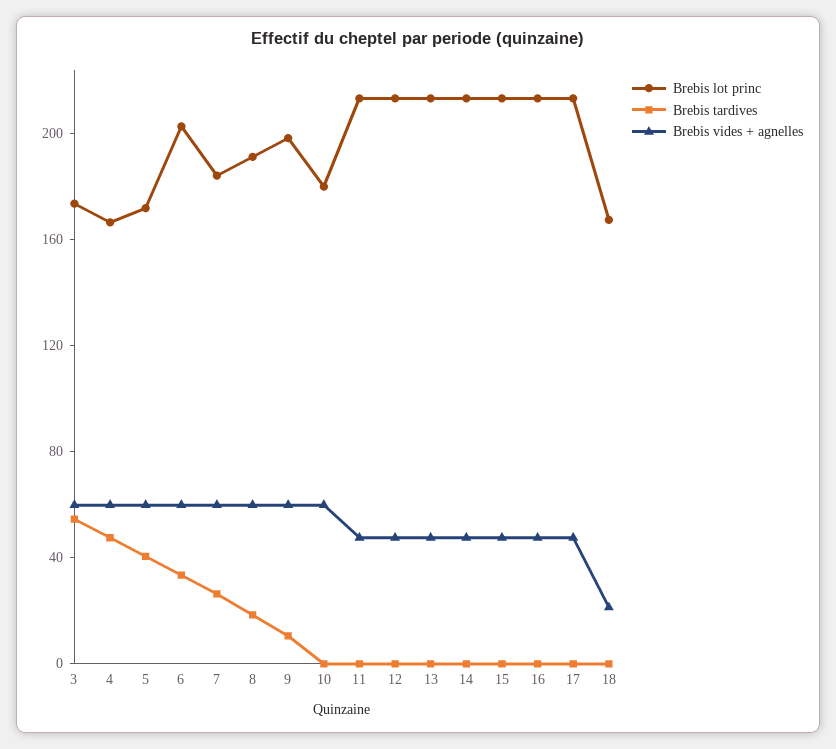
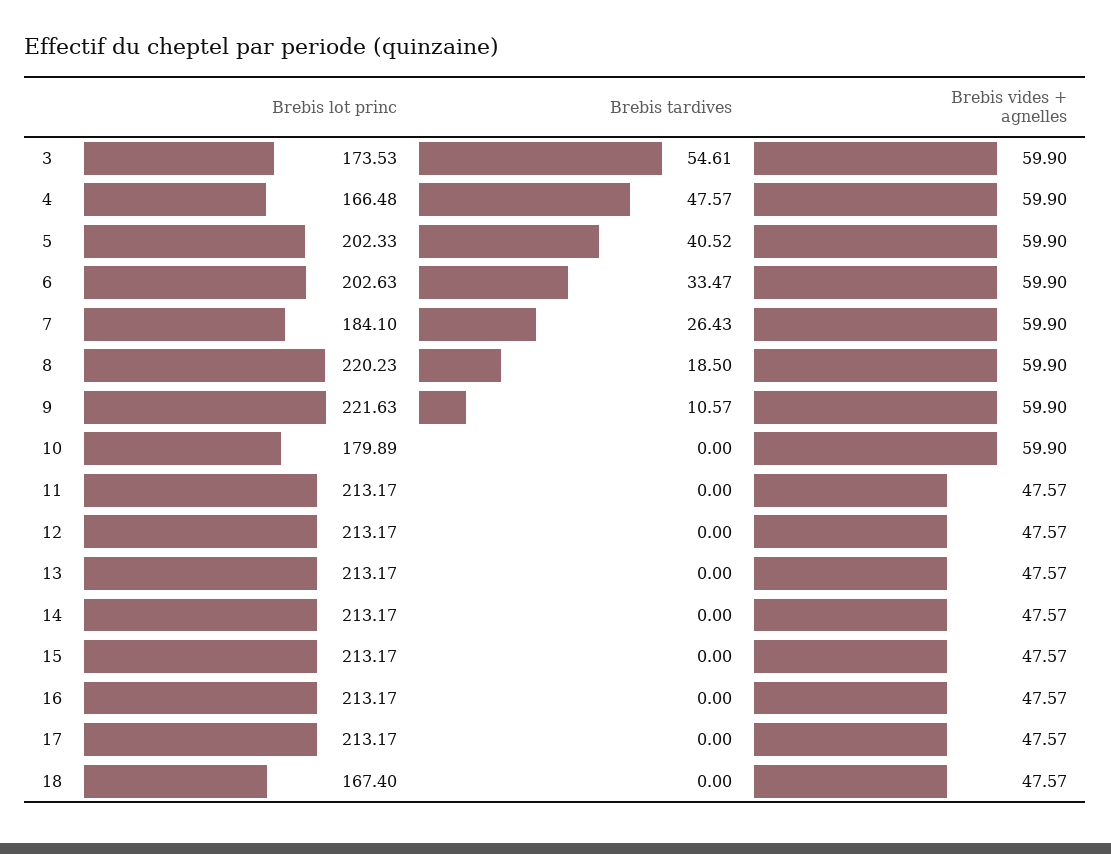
Brebis lot princ, 5: 170 -> 202.33
Brebis lot princ, 8: 190 -> 220.23
Brebis lot princ, 9: 200 -> 221.63
Brebis vides + agnelles, 18: 20 -> 47.57

